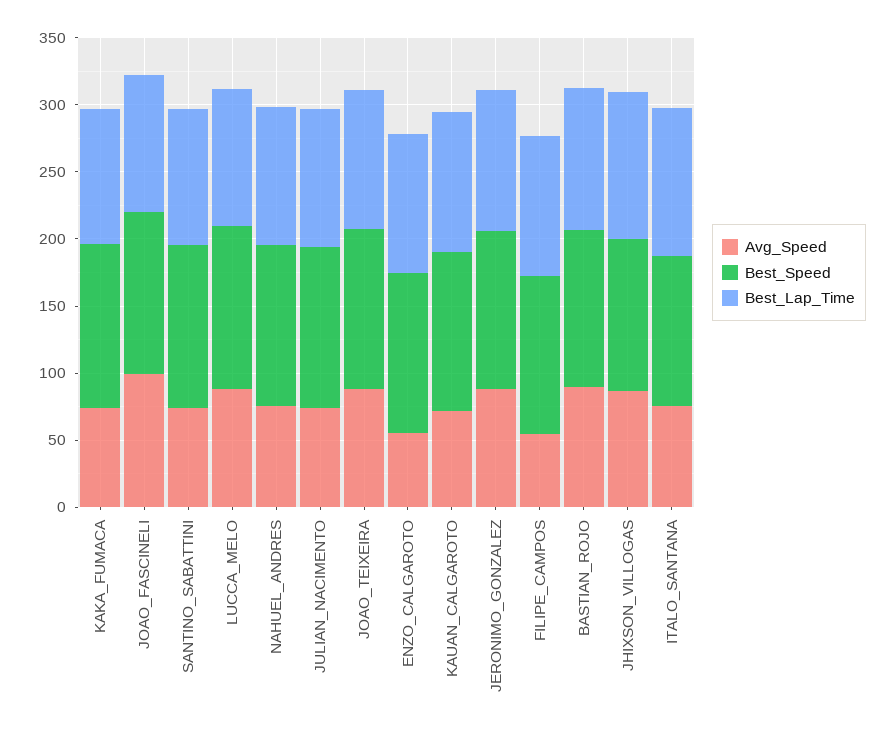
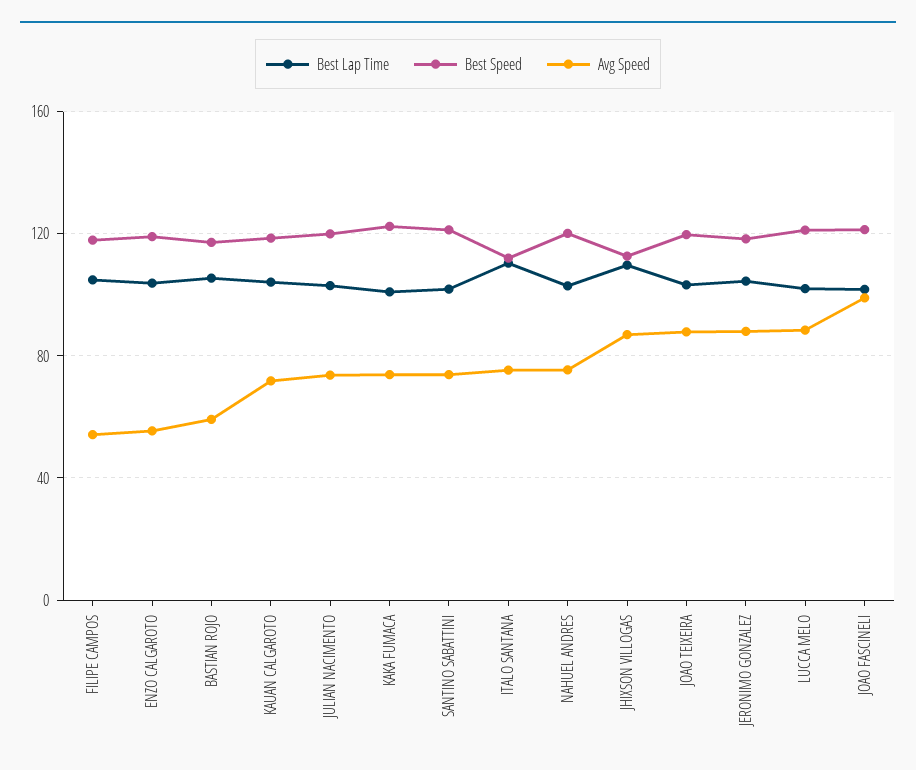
Avg_Speed, BASTIAN_ROJO: 90 -> 60

